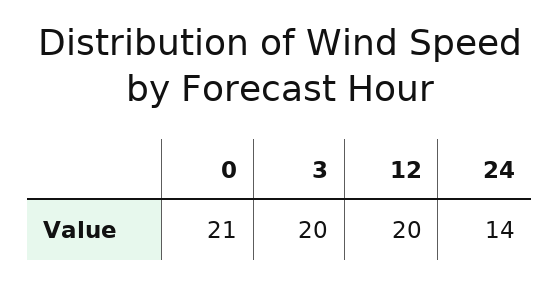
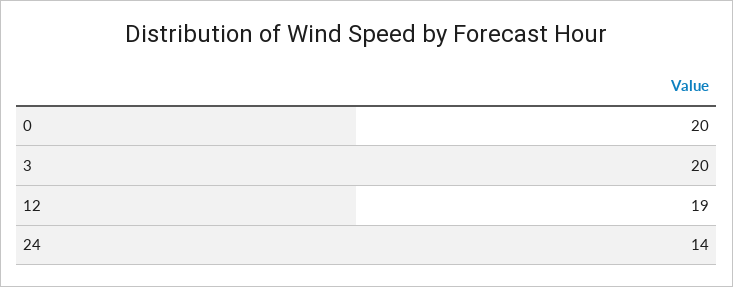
0: 21 -> 20
12: 20 -> 19

